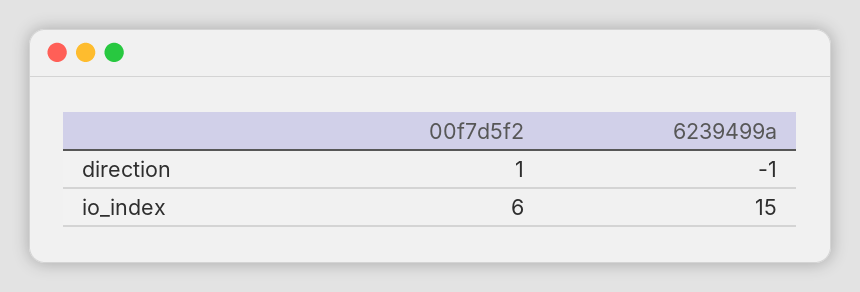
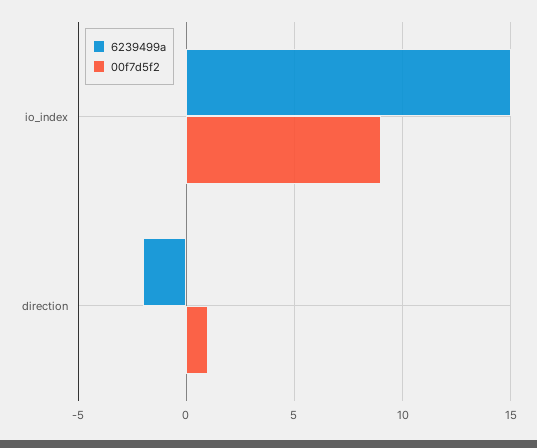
6239499a, direction: -1 -> -2
00f7d5f2, io_index: 6 -> 9

